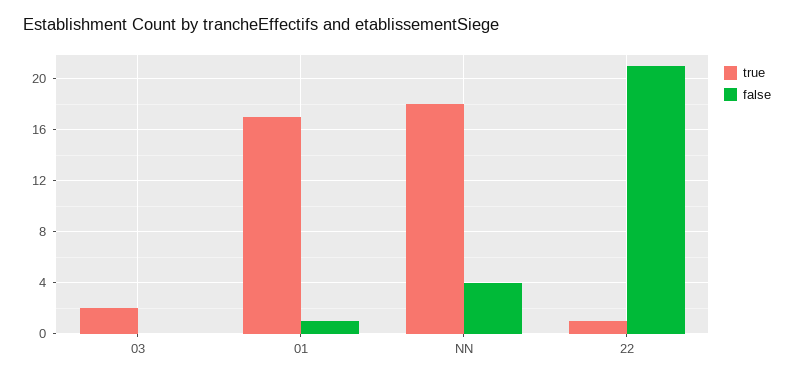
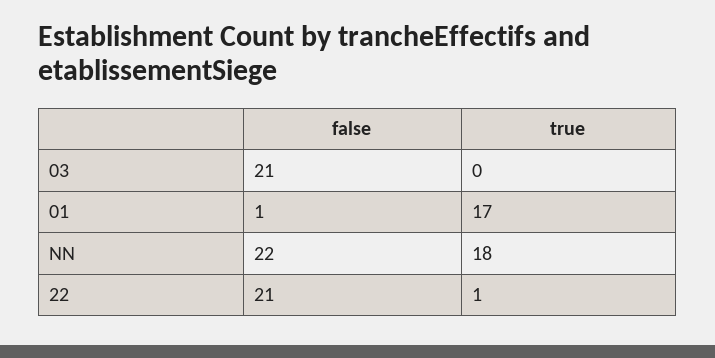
true, 03: 2 -> 0
false, 03: 0 -> 21
false, NN: 4 -> 22

